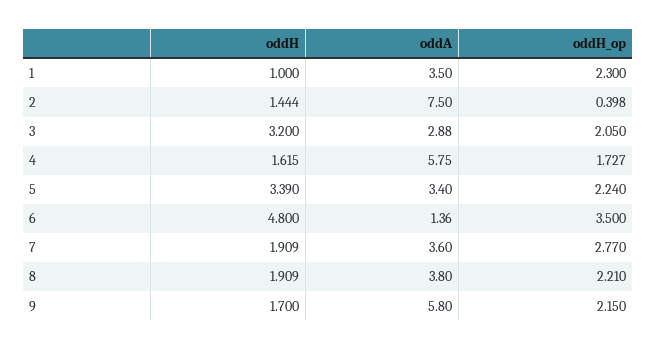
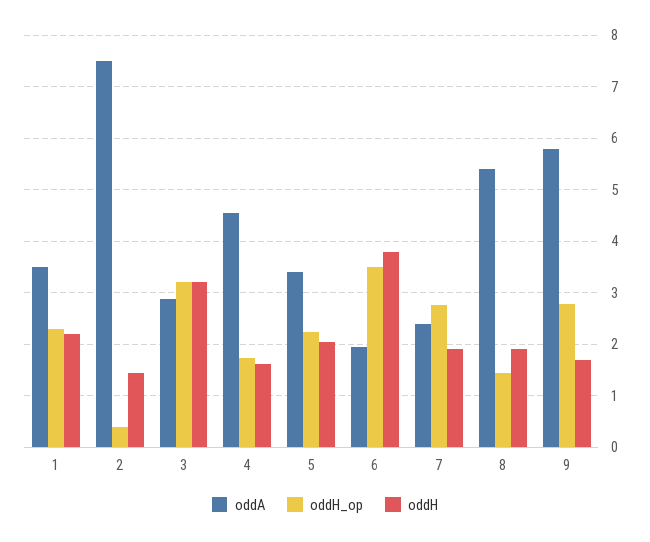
oddH, 1: 1 -> 2.2
oddH_op, 3: 2.05 -> 3.2
oddA, 4: 5.75 -> 4.6
oddH, 5: 3.39 -> 2
oddH, 6: 4.8 -> 3.8
oddA, 6: 1.36 -> 2
oddA, 7: 3.6 -> 2.4
oddA, 8: 3.8 -> 5.4
oddH_op, 8: 2.21 -> 1.4
oddH_op, 9: 2.15 -> 2.8

